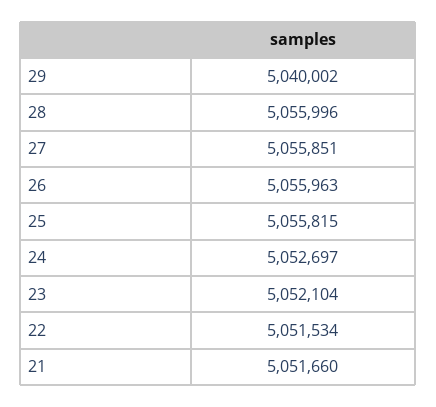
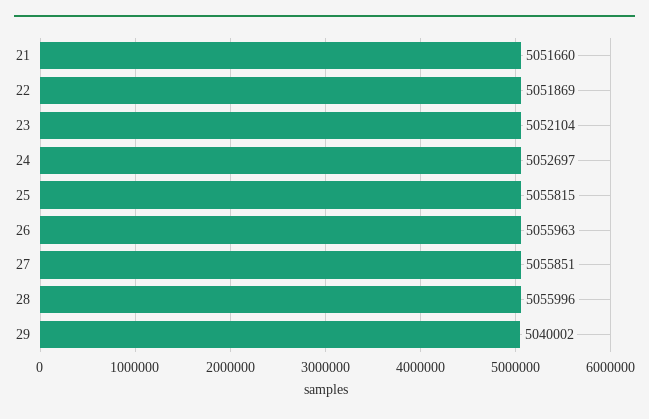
22: 5051534 -> 5051869

